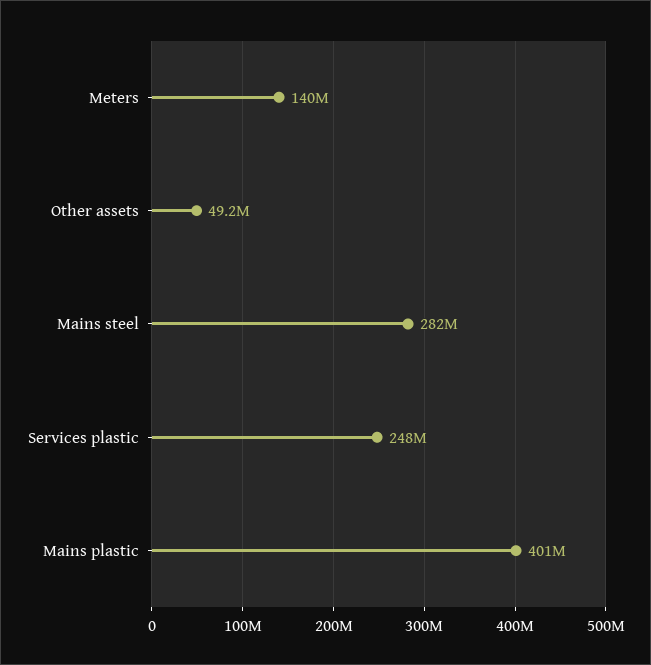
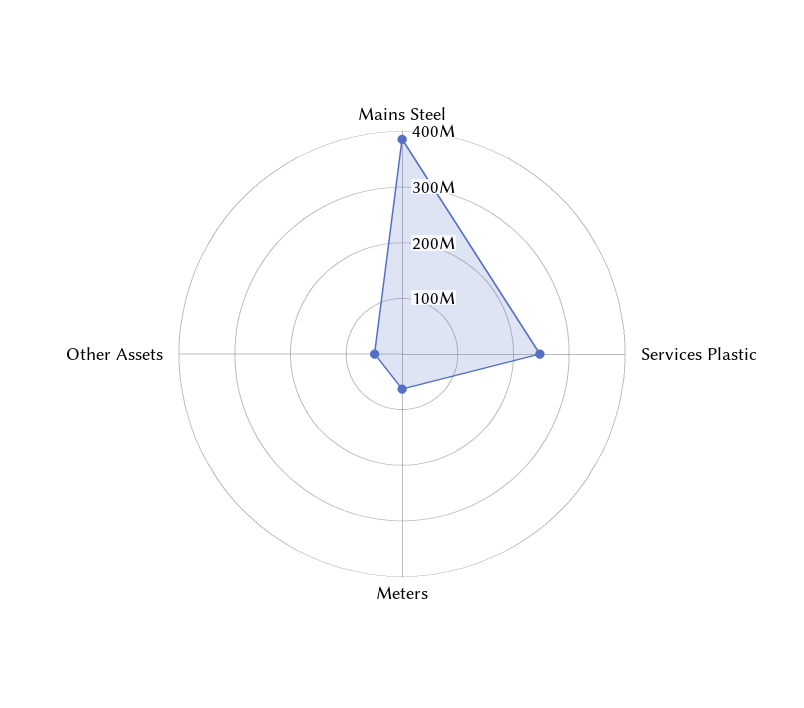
Meters: 140000000 -> 60000000
Mains steel: 282000000 -> 380000000
Mains plastic: 401000000 -> none

